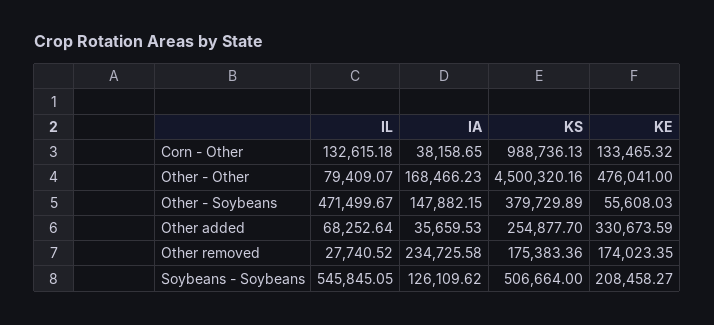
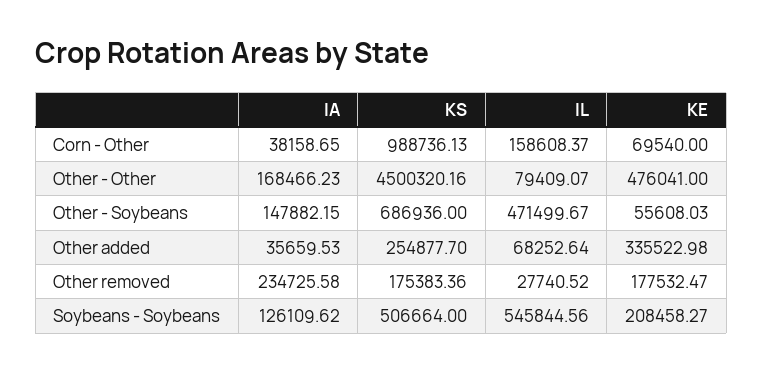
IL, Corn - Other: 132615.18 -> 158608.37
KE, Corn - Other: 133465.32 -> 69540
KS, Other - Soybeans: 379729.89 -> 686936
KE, Other added: 330673.59 -> 335522.98
KE, Other removed: 174023.35 -> 177532.47
IL, Soybeans - Soybeans: 545845.05 -> 545844.56

